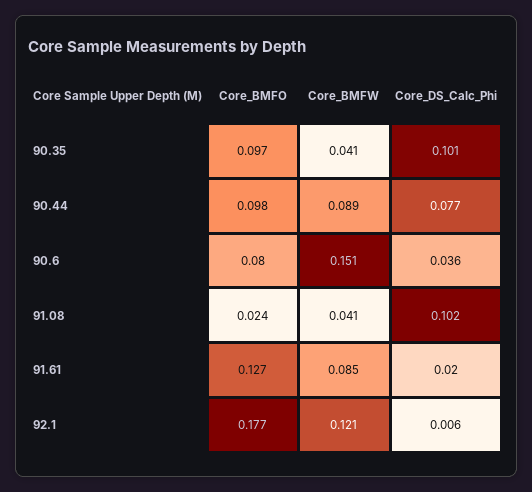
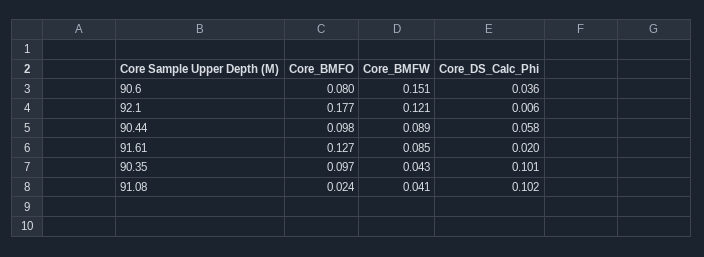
Core_BMFW, 90.35: 0.041 -> 0.043
Core_DS_Calc_Phi, 90.44: 0.077 -> 0.058

